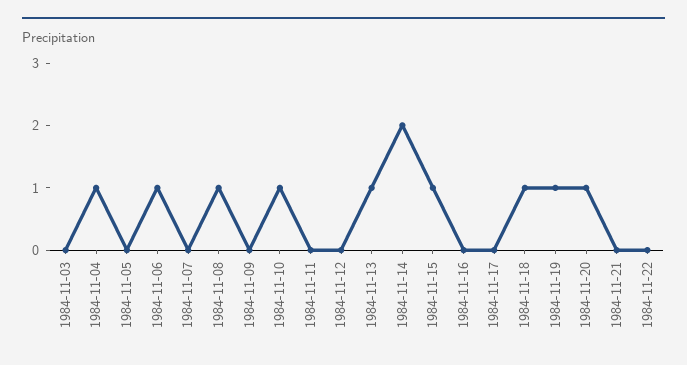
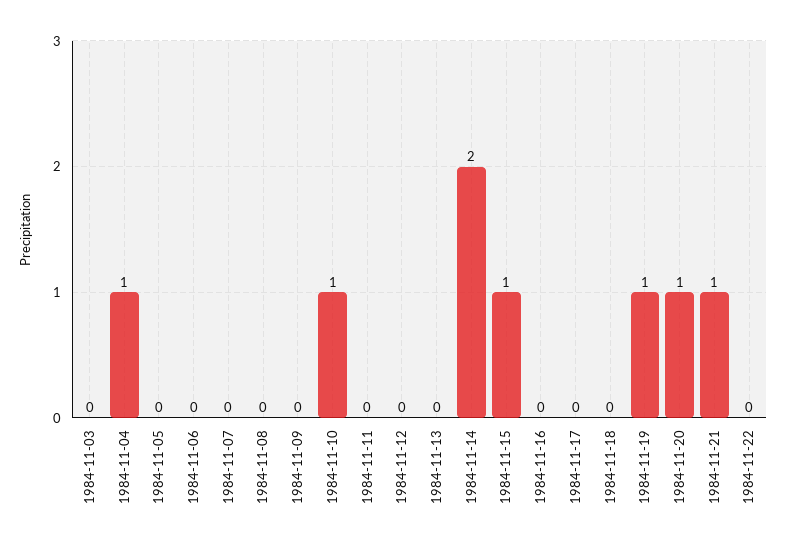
1984-11-06: 1 -> 0
1984-11-08: 1 -> 0
1984-11-13: 1 -> 0
1984-11-18: 1 -> 0
1984-11-21: 0 -> 1

